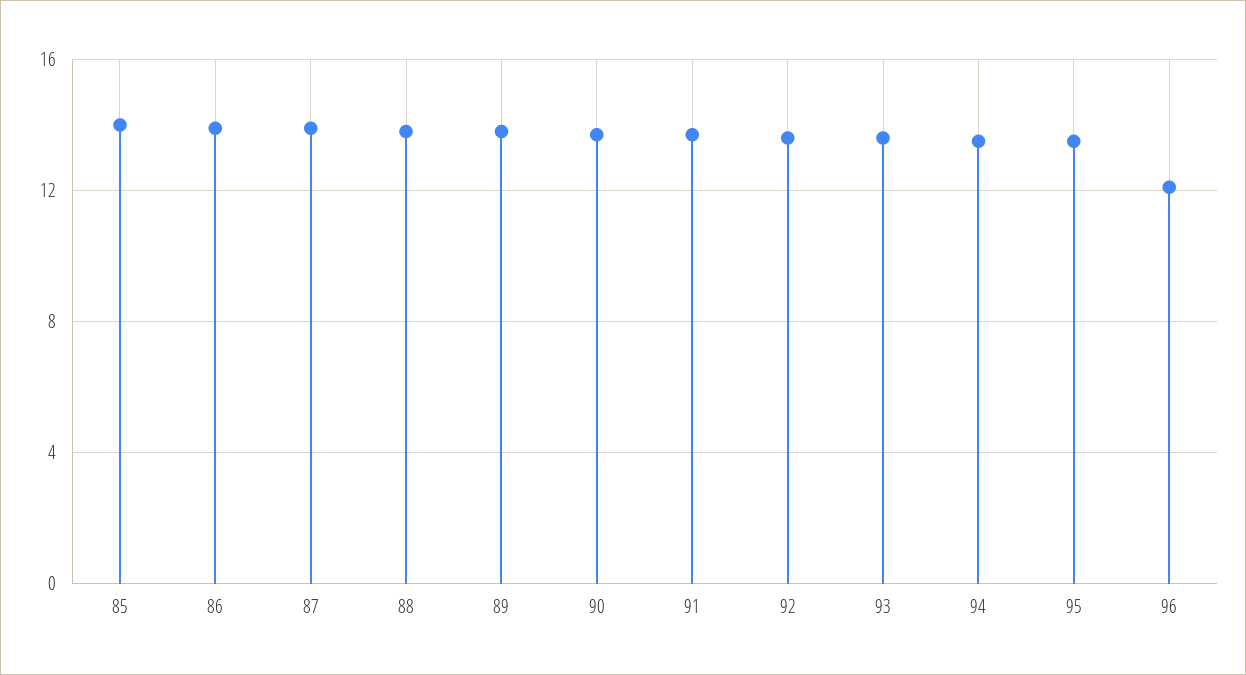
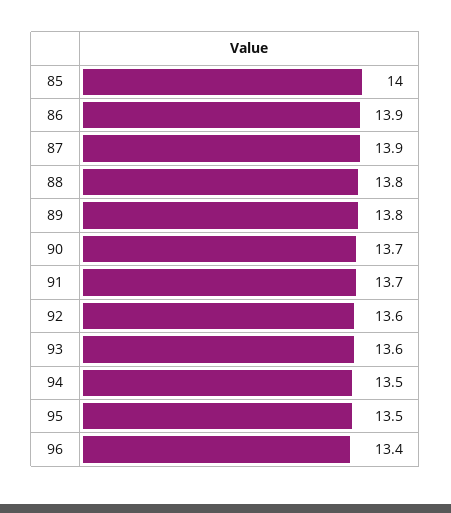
96: 12 -> 13.4

